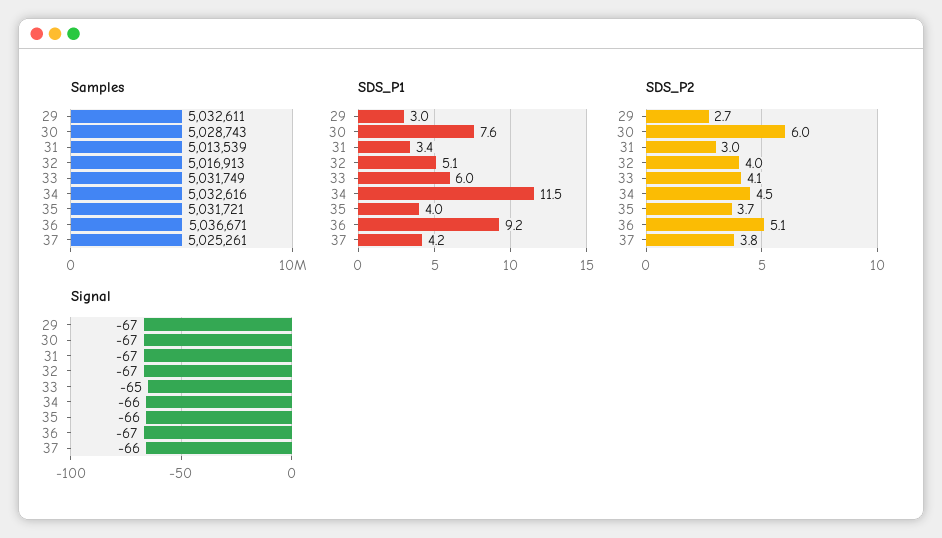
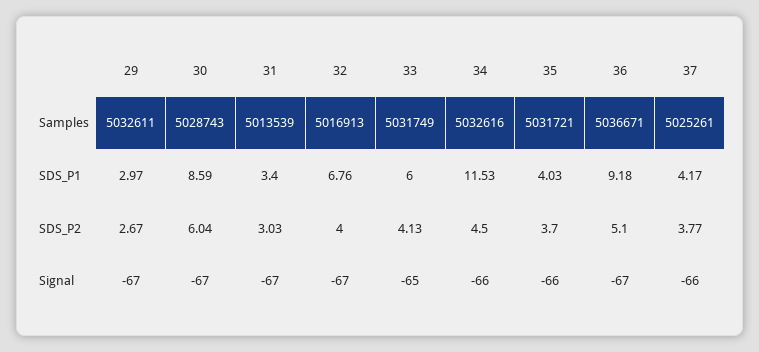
SDS_P1, 30: 7.6 -> 8.59
SDS_P1, 32: 5.1 -> 6.76

